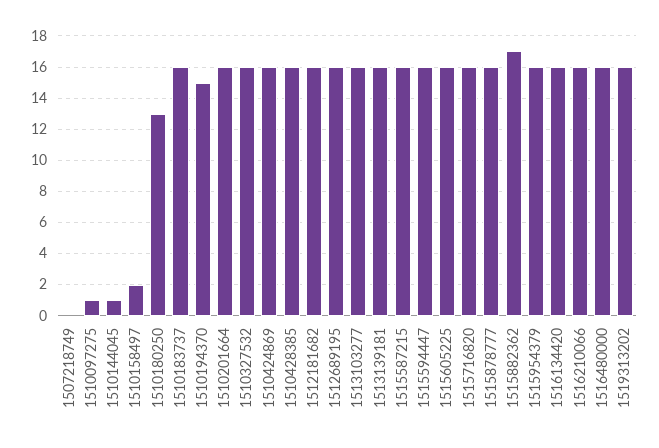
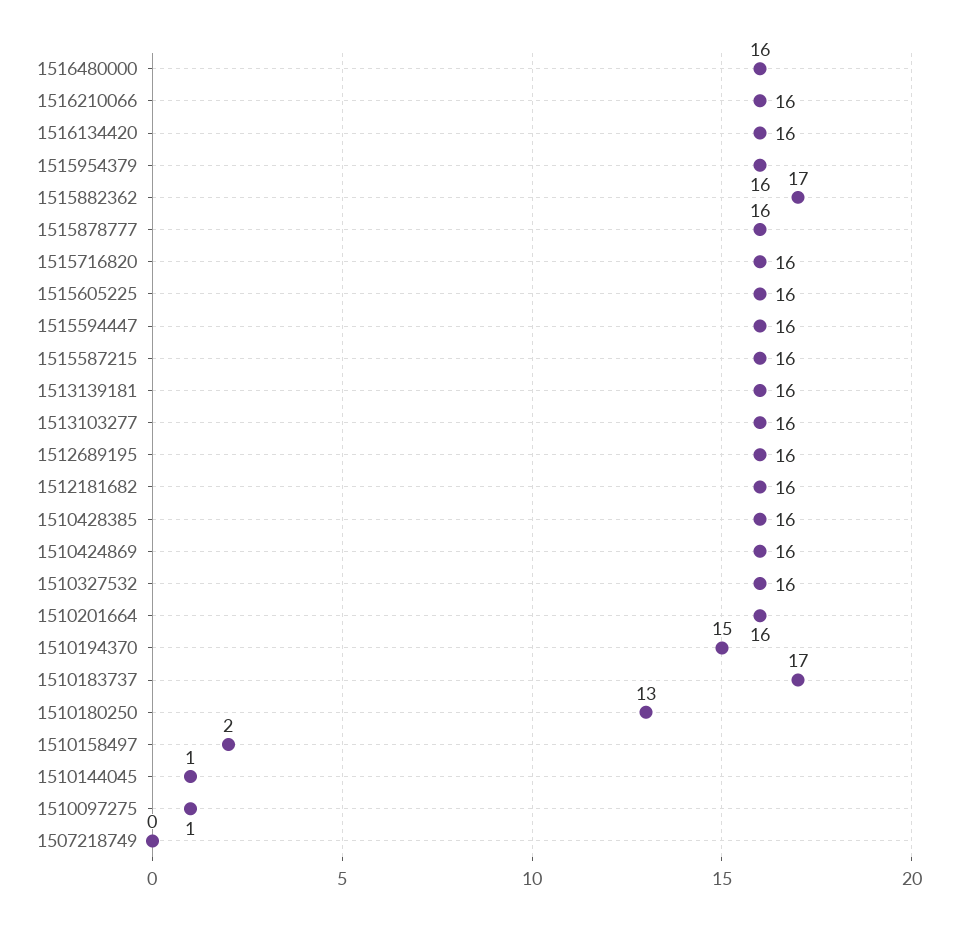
1510183737: 16 -> 17
1519313202: 16 -> none

